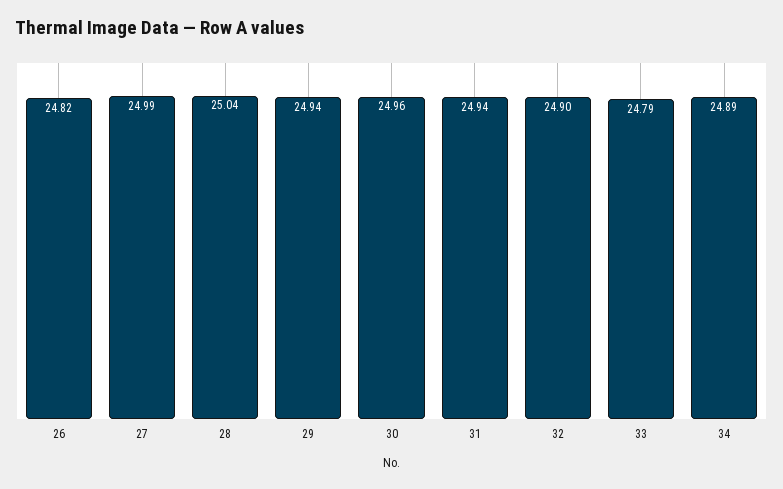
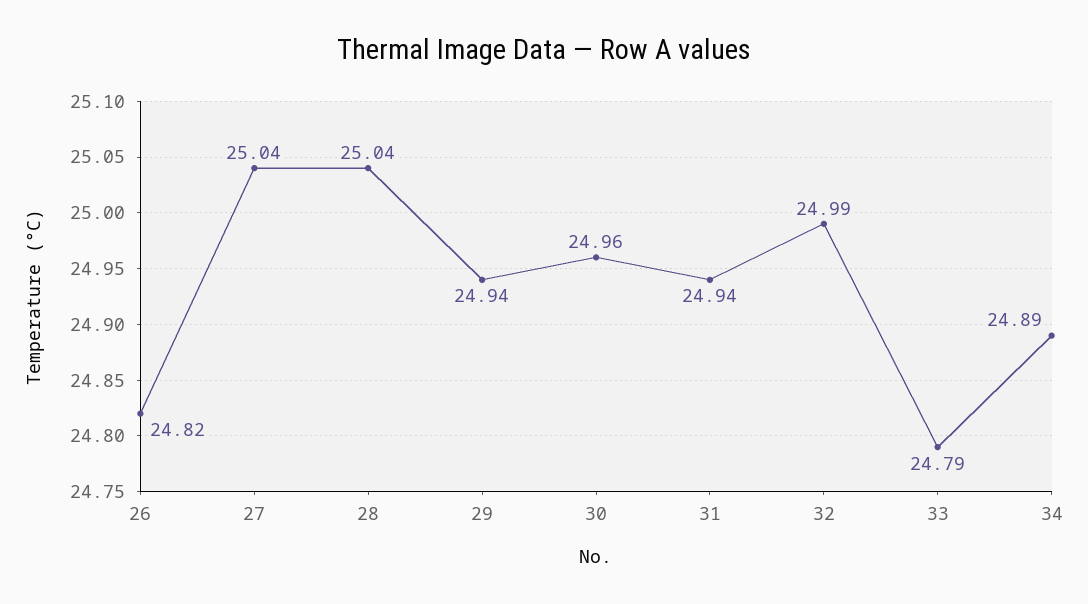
27: 24.99 -> 25.04
32: 24.9 -> 24.99

